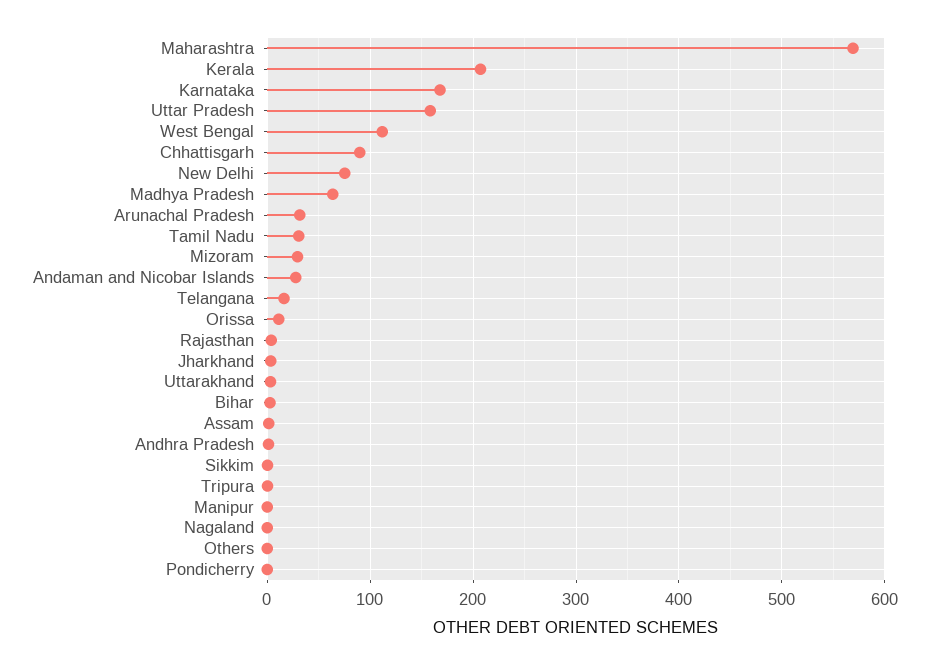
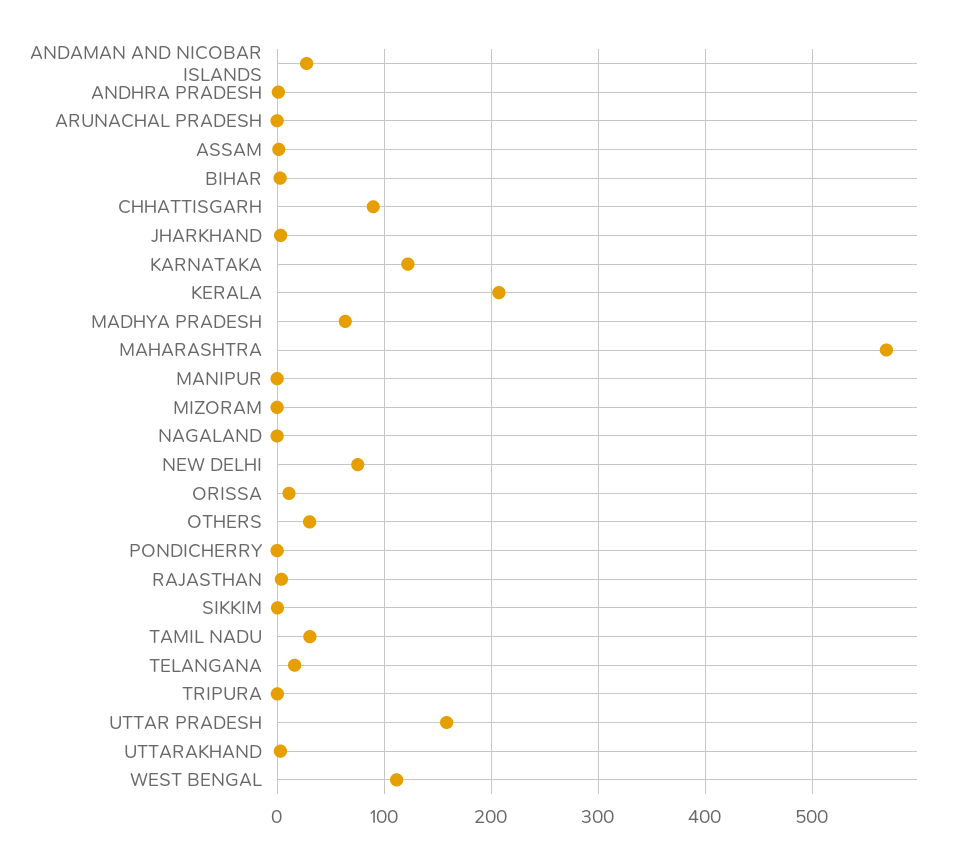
Karnataka: 170 -> 120
Arunachal Pradesh: 30 -> 0
Mizoram: 30 -> 0
Others: 0 -> 30

